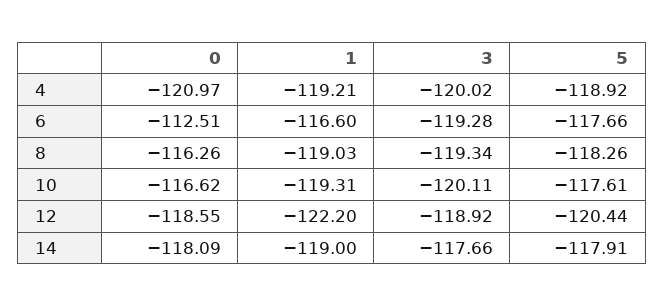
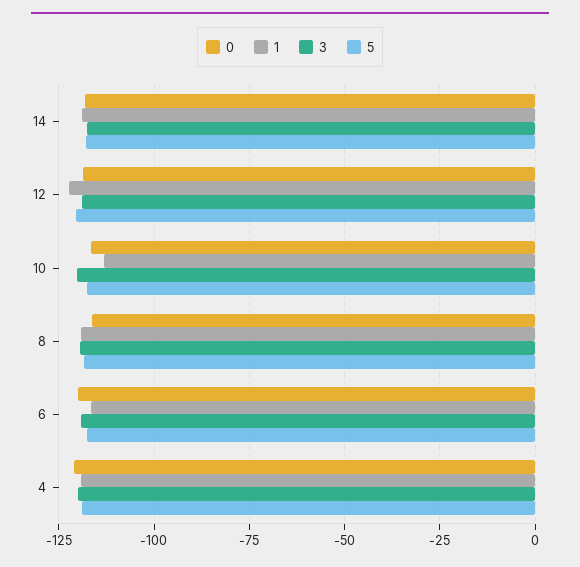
0, 6: -112.51 -> -120
1, 10: -119.31 -> -112.5

